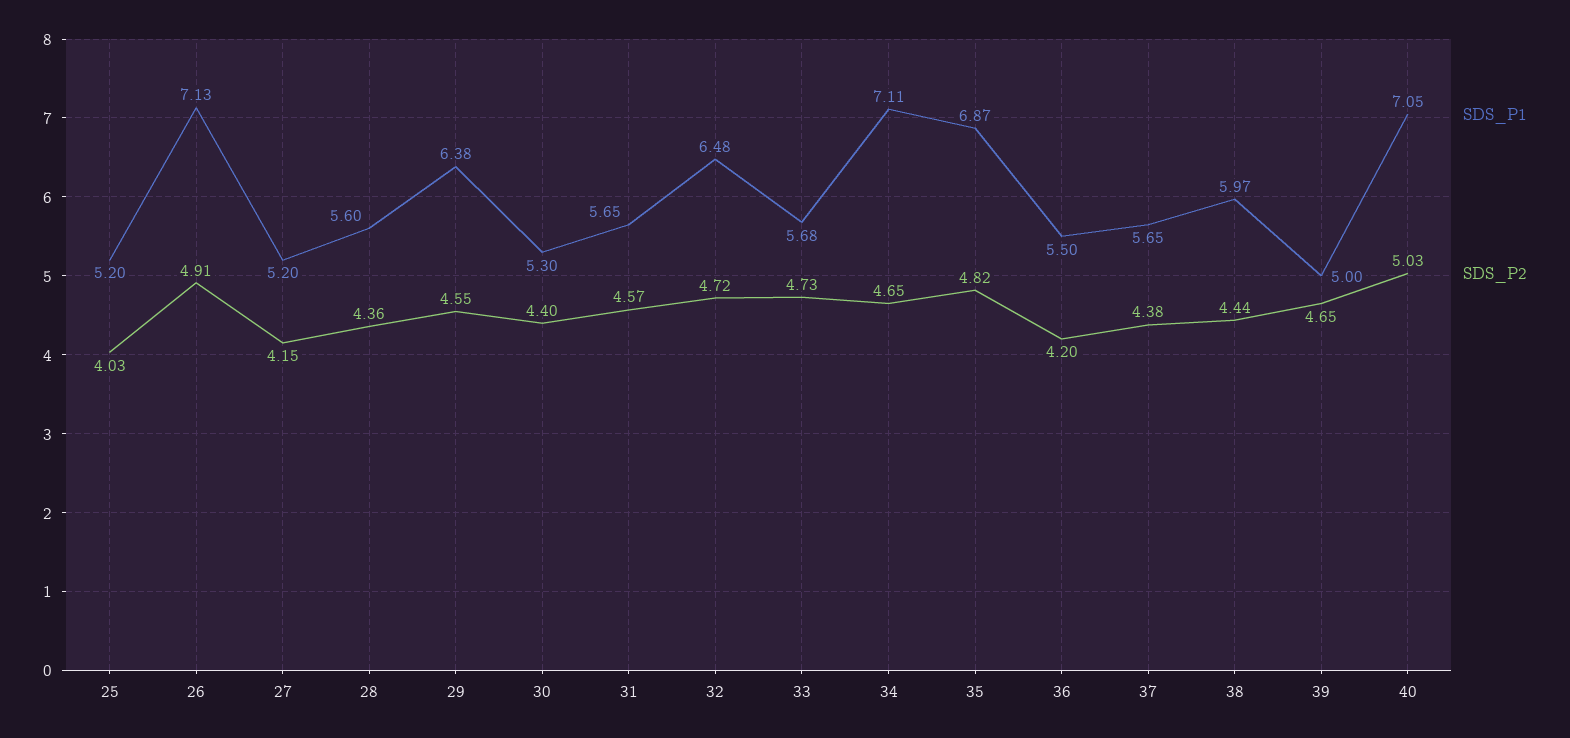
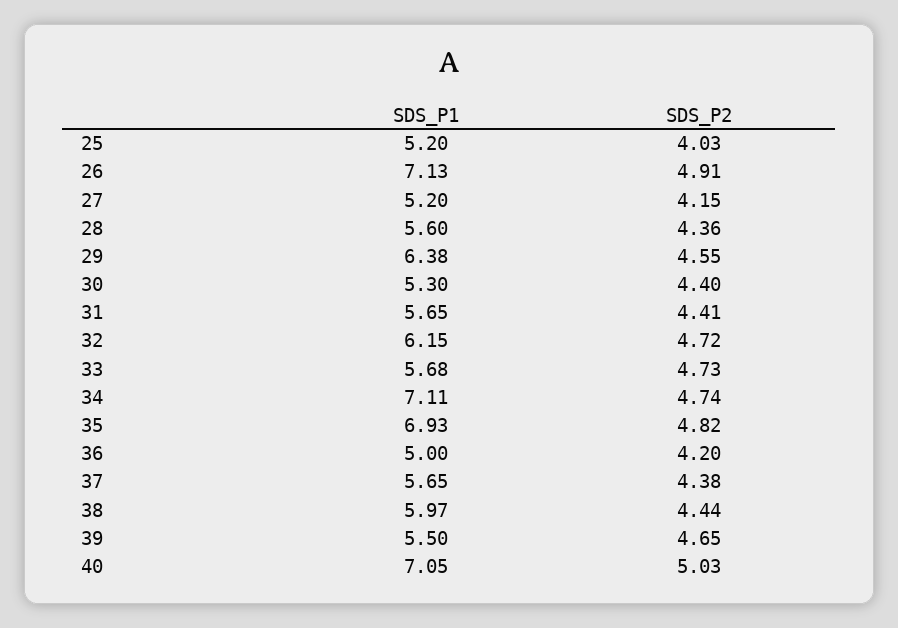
SDS_P2, 31: 4.57 -> 4.41
SDS_P1, 32: 6.48 -> 6.15
SDS_P2, 34: 4.65 -> 4.74
SDS_P1, 35: 6.87 -> 6.93
SDS_P1, 36: 5.5 -> 5
SDS_P1, 39: 5 -> 5.5

